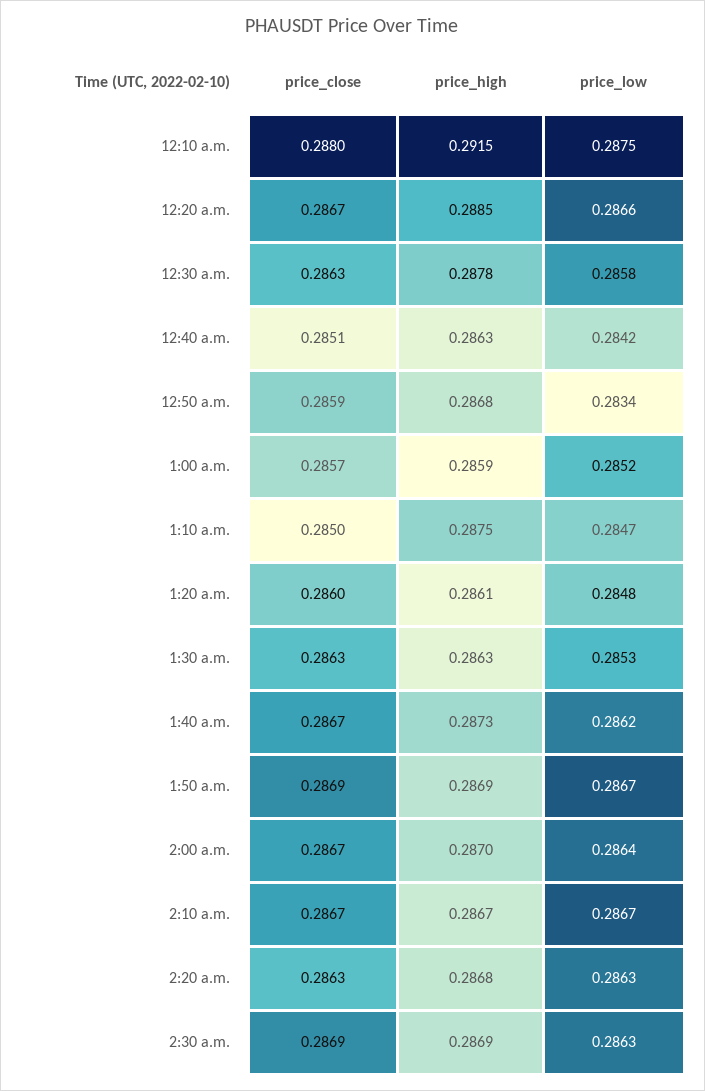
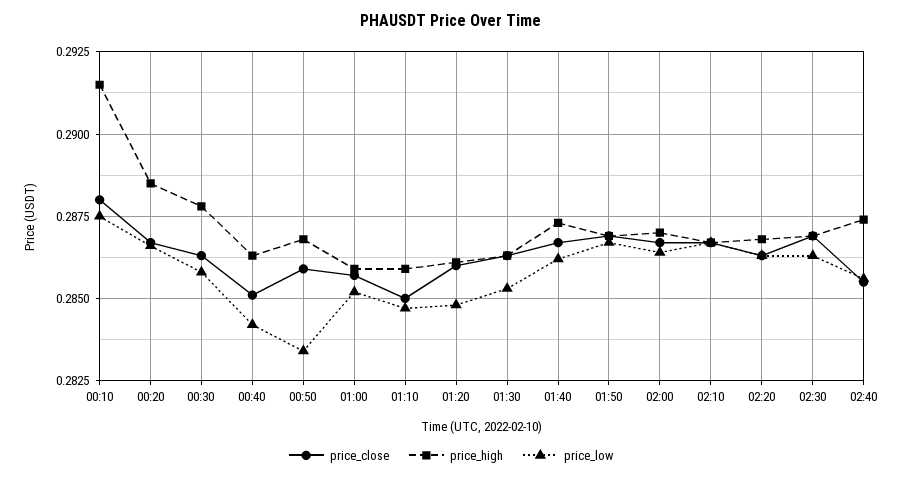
price_high, 1:10 a.m.: 0.2875 -> 0.286
price_close, 02:40: none -> 0.2855
price_high, 02:40: none -> 0.2875
price_low, 02:40: none -> 0.2855

